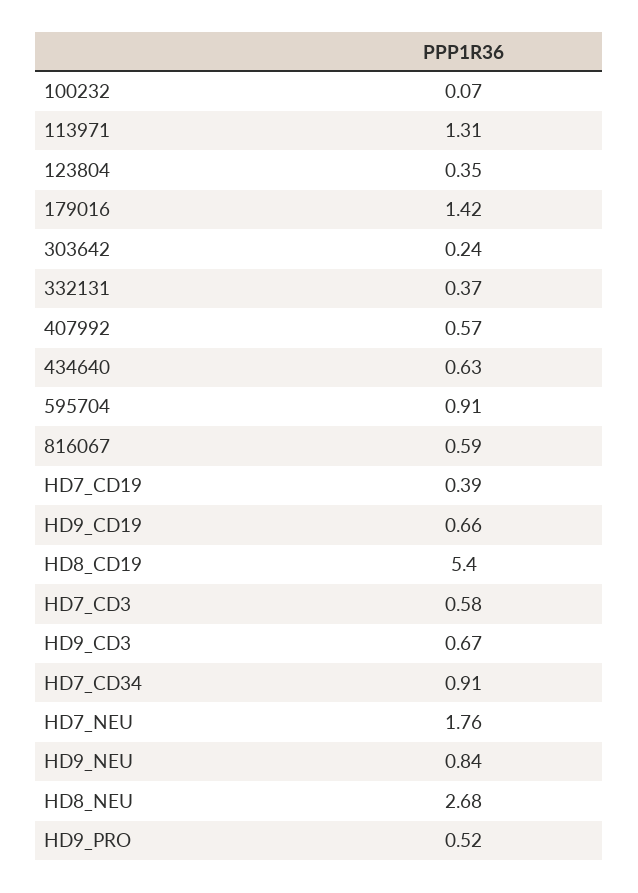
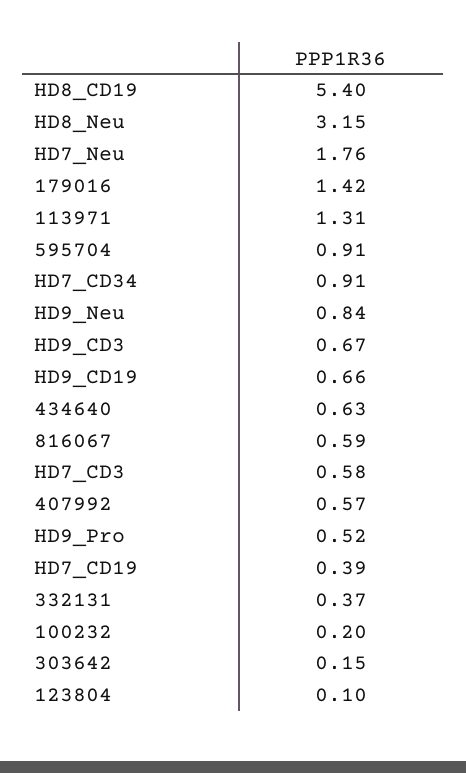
100232: 0.07 -> 0.2
123804: 0.35 -> 0.1
303642: 0.24 -> 0.15
HD8_NEU: 2.68 -> 3.15

